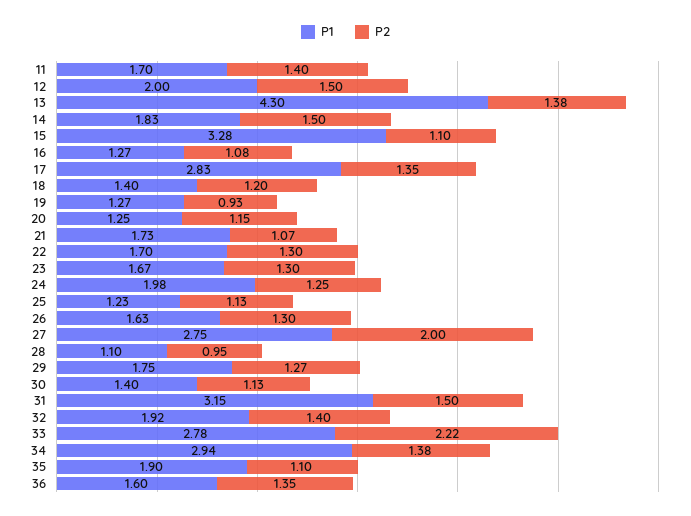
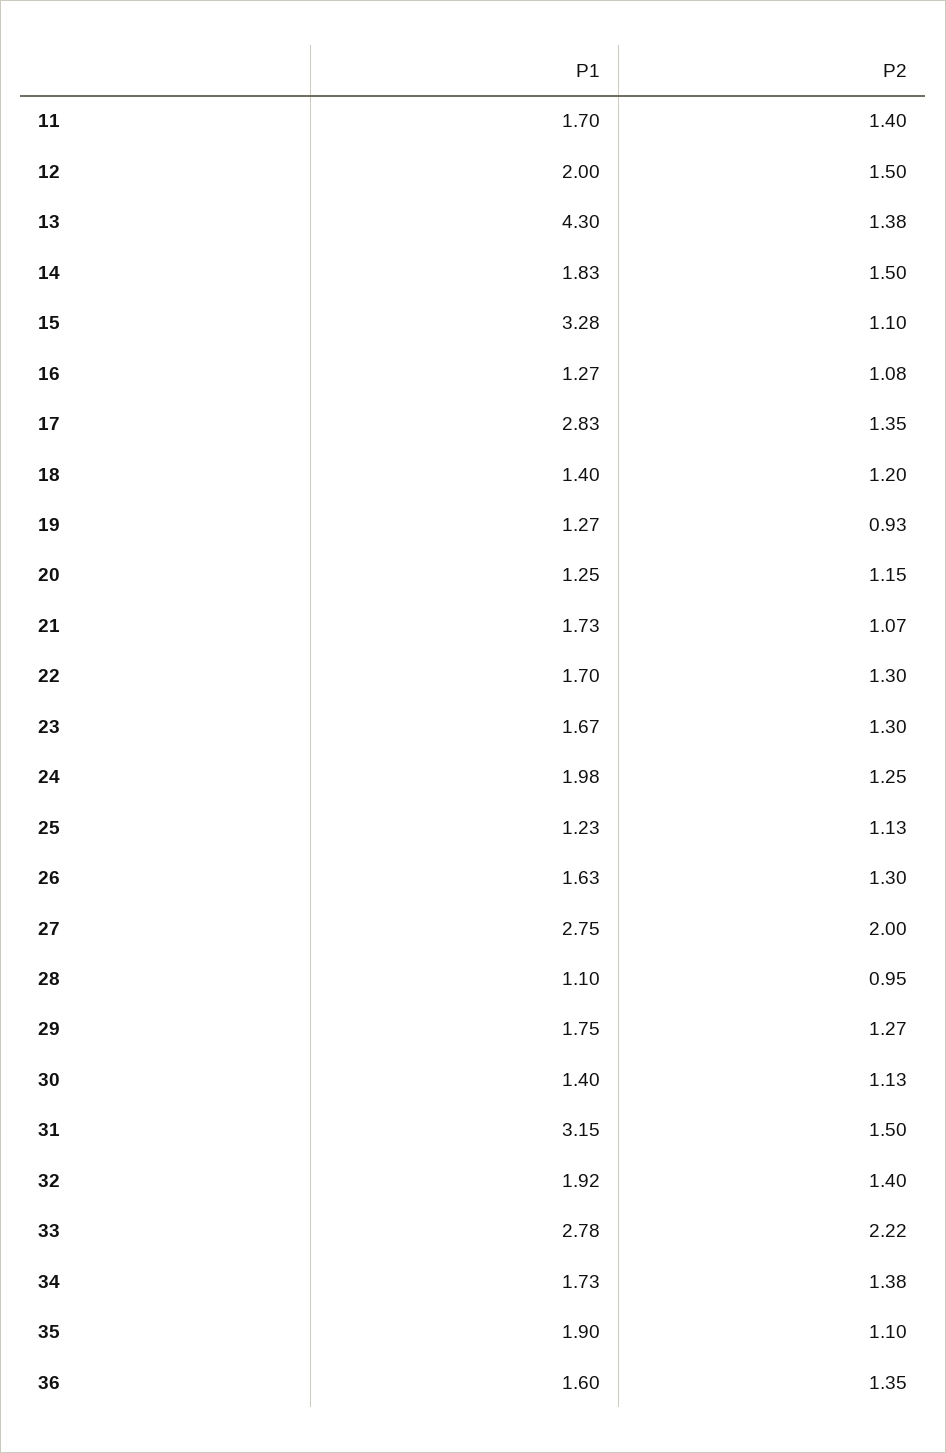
P1, 34: 2.94 -> 1.73

